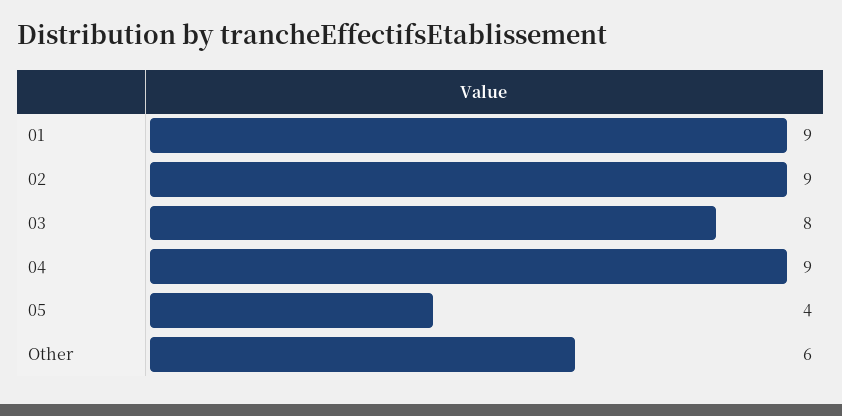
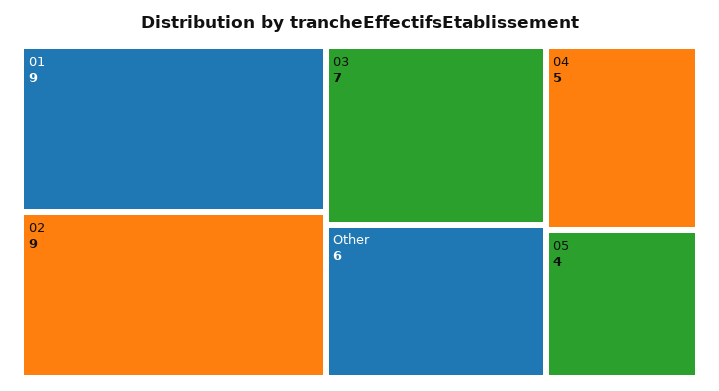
03: 8 -> 7
04: 9 -> 5

